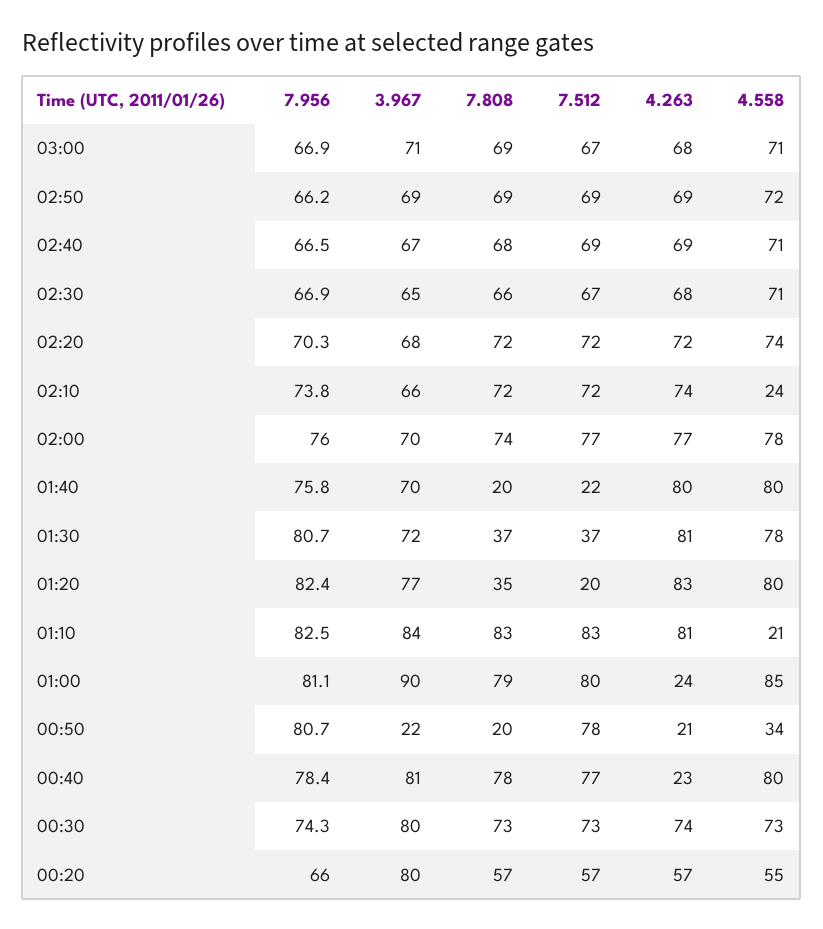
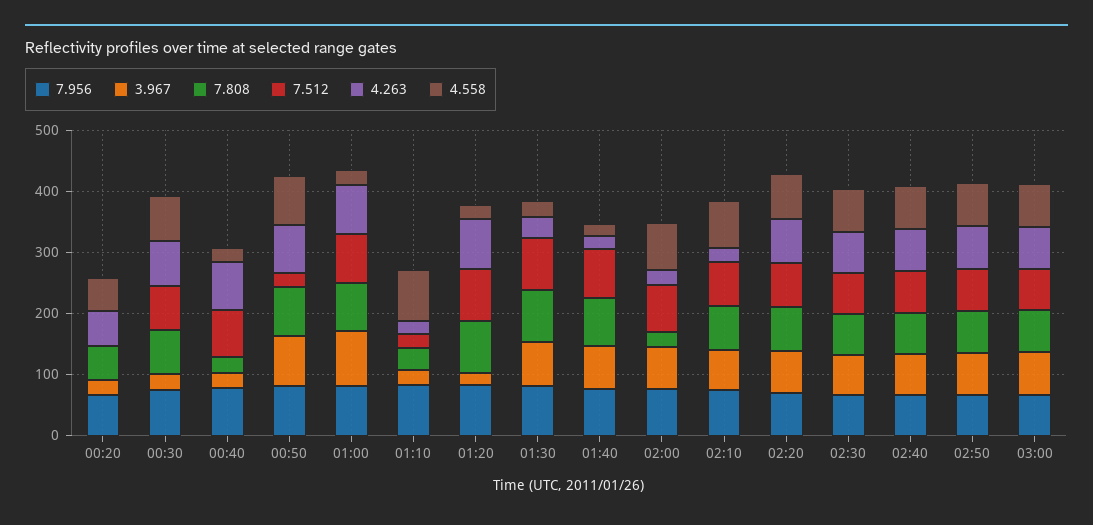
4.263, 02:10: 74 -> 20
4.558, 02:10: 24 -> 80
7.808, 02:00: 74 -> 20
4.263, 02:00: 77 -> 20
7.808, 01:40: 20 -> 80
7.512, 01:40: 22 -> 80
4.263, 01:40: 80 -> 20
4.558, 01:40: 80 -> 20
7.808, 01:30: 37 -> 80
7.512, 01:30: 37 -> 80
4.263, 01:30: 81 -> 40
4.558, 01:30: 78 -> 20
3.967, 01:20: 77 -> 20
7.808, 01:20: 35 -> 80
7.512, 01:20: 20 -> 80
4.558, 01:20: 80 -> 20
3.967, 01:10: 84 -> 20
7.808, 01:10: 83 -> 40
7.512, 01:10: 83 -> 20
4.263, 01:10: 81 -> 20
4.558, 01:10: 21 -> 80
4.263, 01:00: 24 -> 80
4.558, 01:00: 85 -> 20
3.967, 00:50: 22 -> 80
7.808, 00:50: 20 -> 80
7.512, 00:50: 78 -> 20
4.263, 00:50: 21 -> 80
4.558, 00:50: 34 -> 80
3.967, 00:40: 81 -> 20
7.808, 00:40: 78 -> 20
4.263, 00:40: 23 -> 80
4.558, 00:40: 80 -> 20
3.967, 00:30: 80 -> 20
3.967, 00:20: 80 -> 20
7.512, 00:20: 57 -> 0

